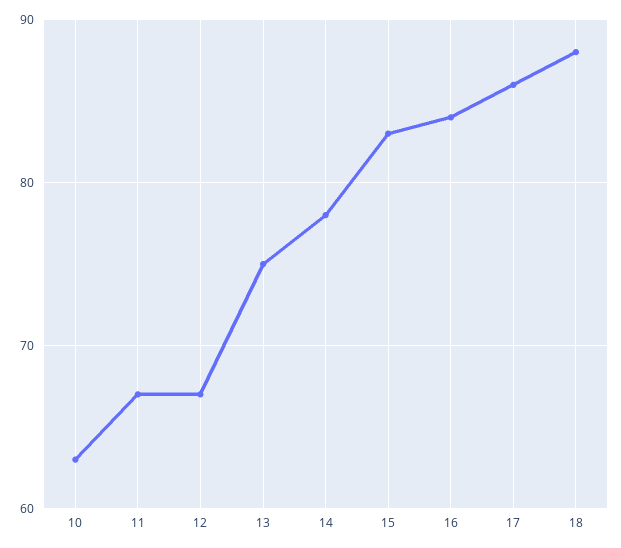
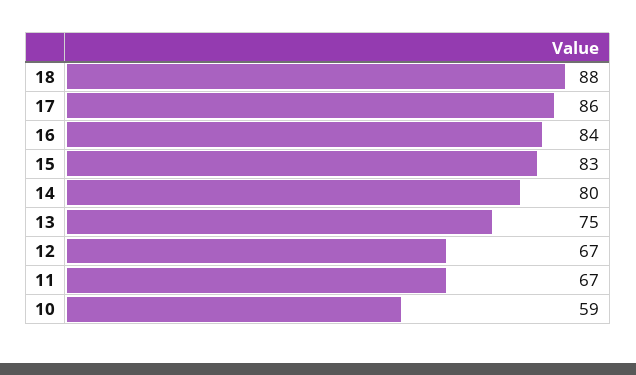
10: 63 -> 59
14: 78 -> 80

